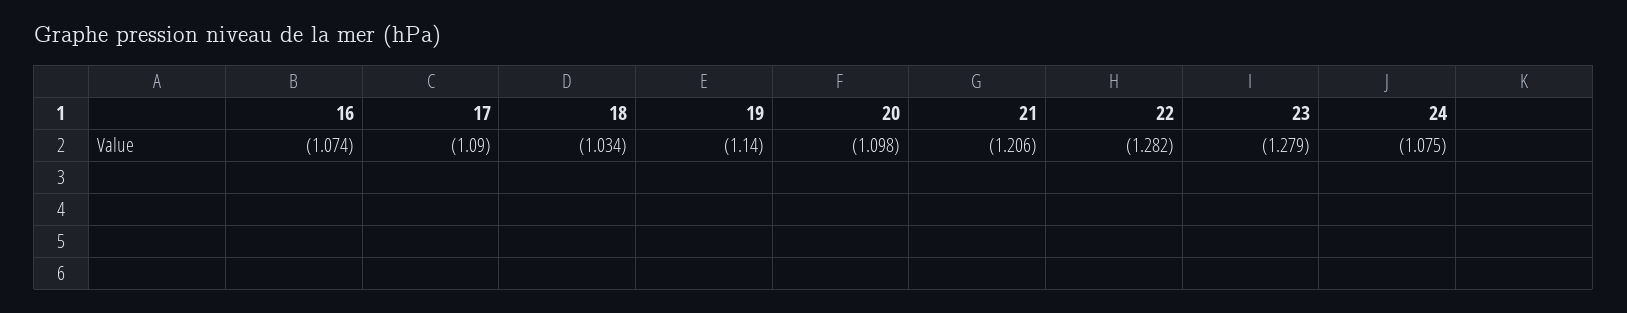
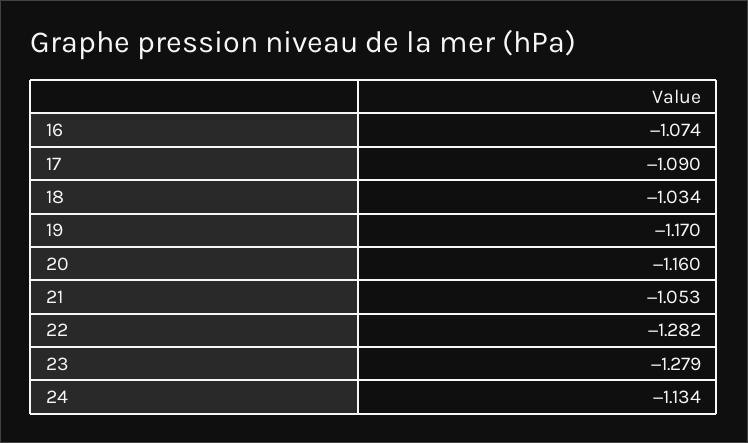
19: -1.14 -> -1.17
20: -1.098 -> -1.16
21: -1.206 -> -1.053
24: -1.075 -> -1.134

